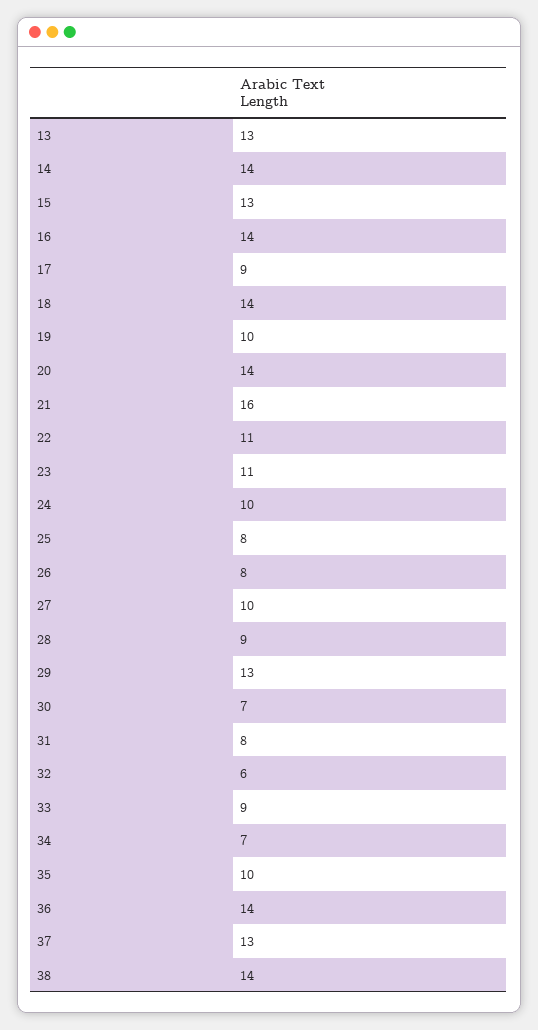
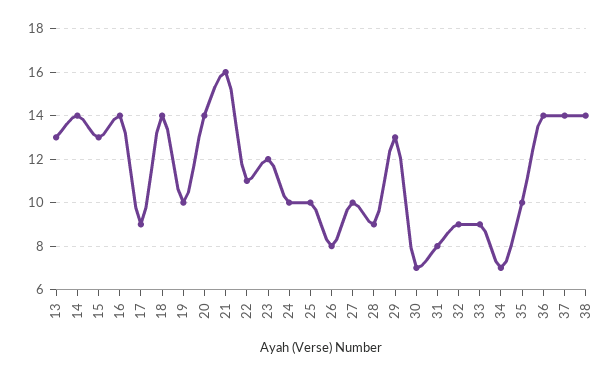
23: 11 -> 12
25: 8 -> 10
32: 6 -> 9
37: 13 -> 14

